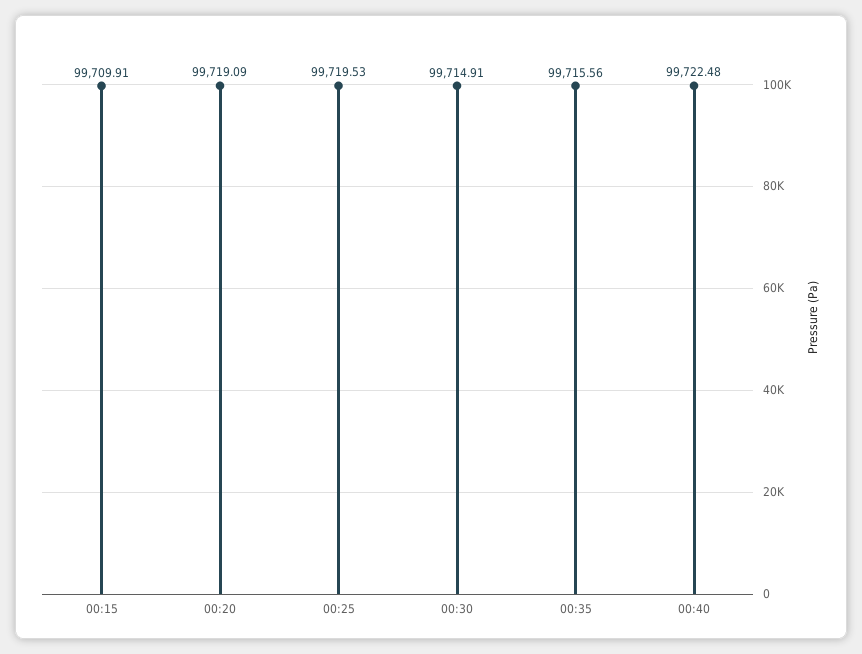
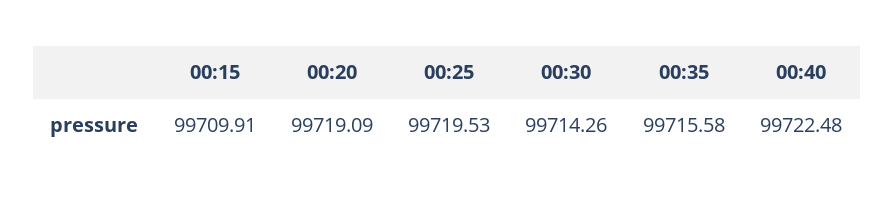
00:30: 99714.91 -> 99714.26
00:35: 99715.56 -> 99715.58

